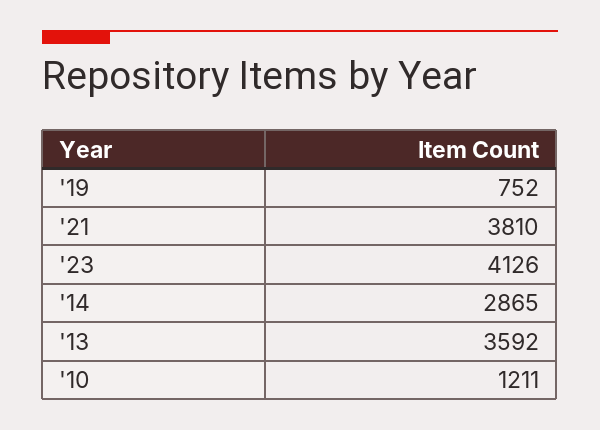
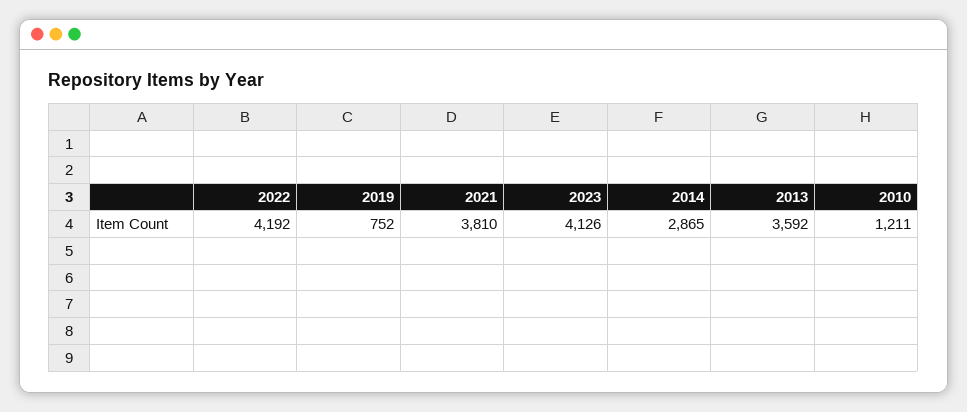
2022: none -> 4192

